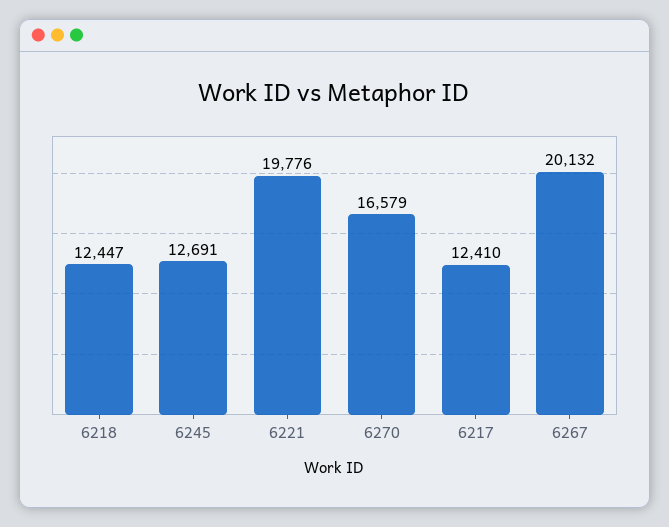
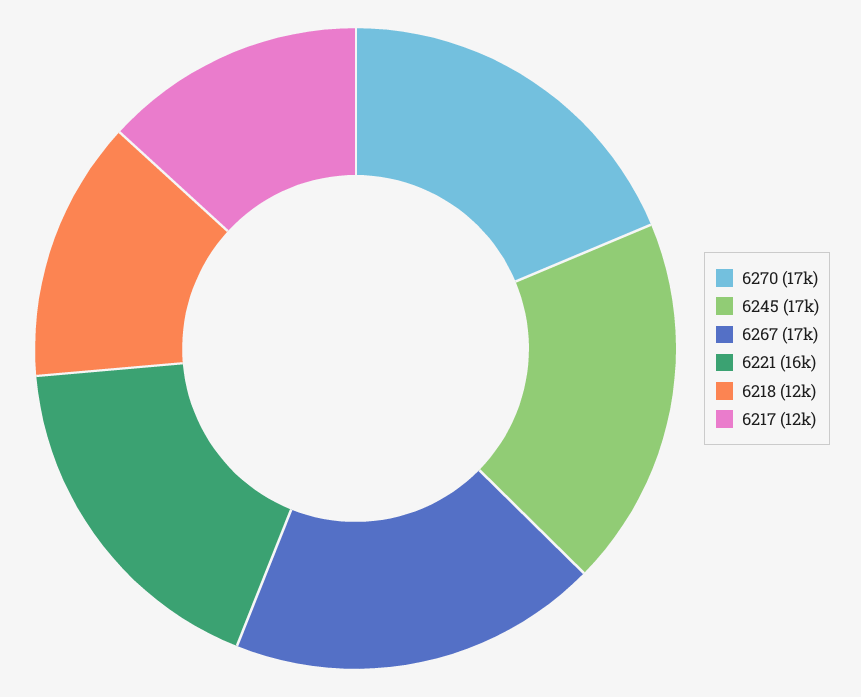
6245: 12691 -> 17000
6221: 19776 -> 16000
6267: 20132 -> 17000

